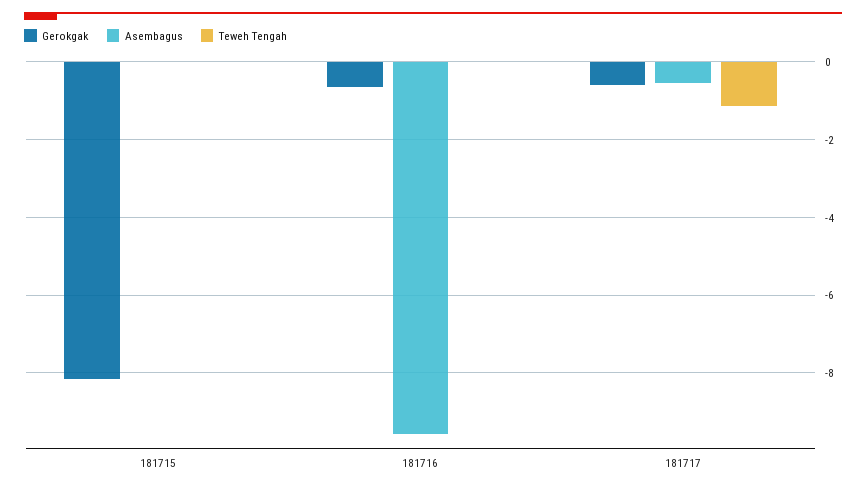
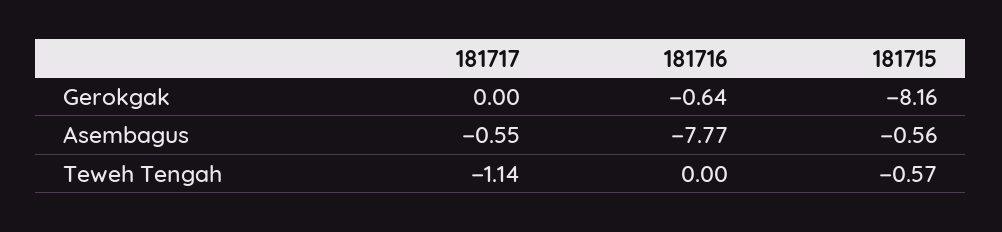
Asembagus, 181715: 0 -> -0.56
Teweh Tengah, 181715: 0 -> -0.57
Asembagus, 181716: -9.6 -> -7.77
Gerokgak, 181717: -0.6 -> 0

